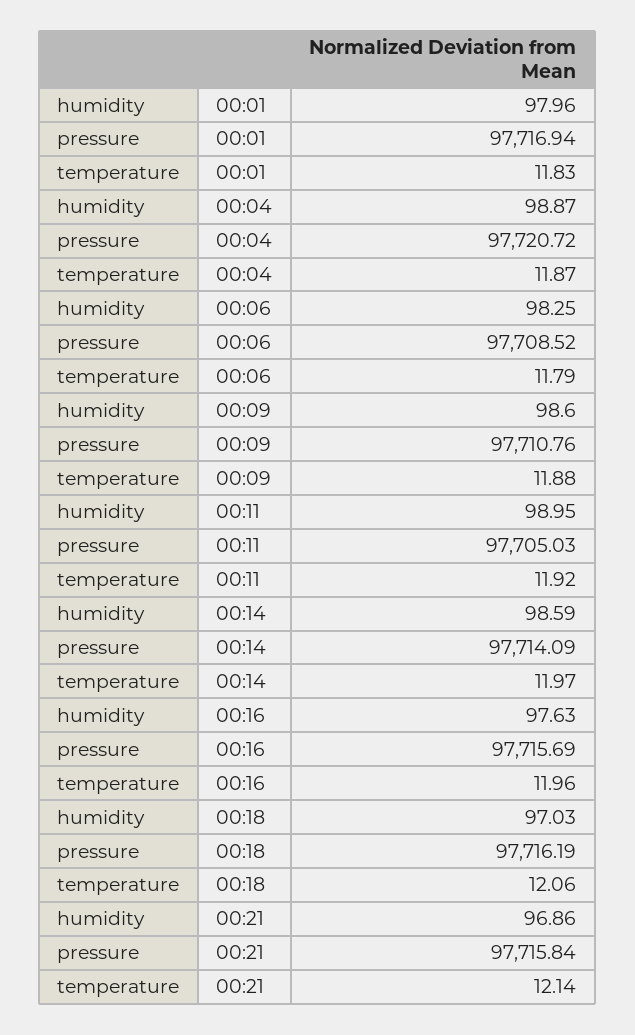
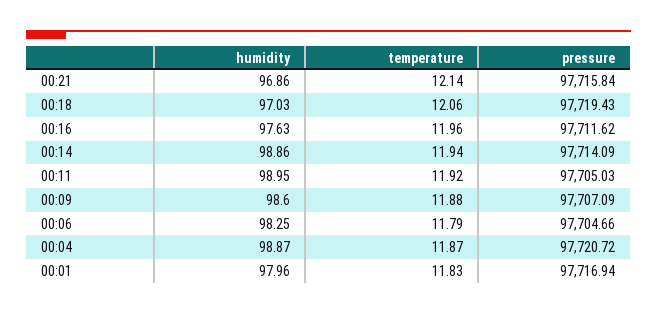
pressure, 00:06: 97708.52 -> 97704.66
pressure, 00:09: 97710.76 -> 97707.09
humidity, 00:14: 98.59 -> 98.86
temperature, 00:14: 11.97 -> 11.94
pressure, 00:16: 97715.69 -> 97711.62
pressure, 00:18: 97716.19 -> 97719.43

